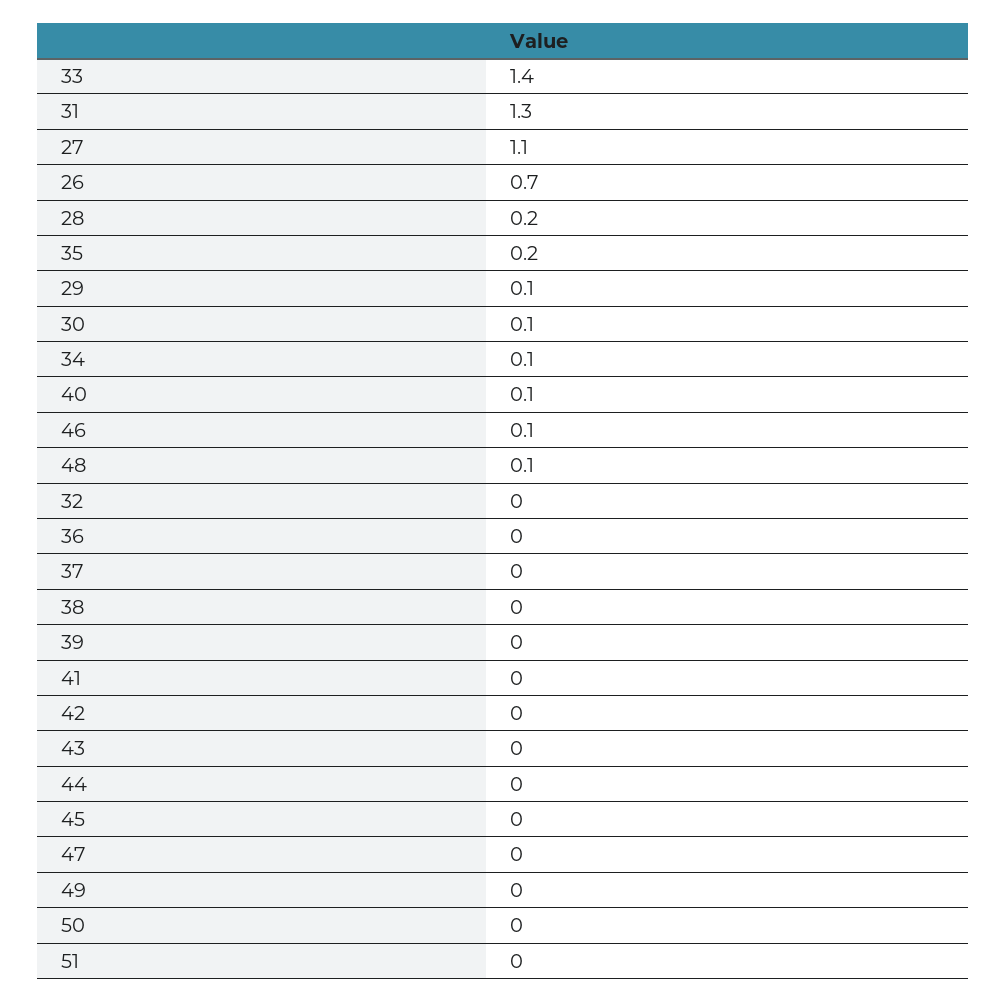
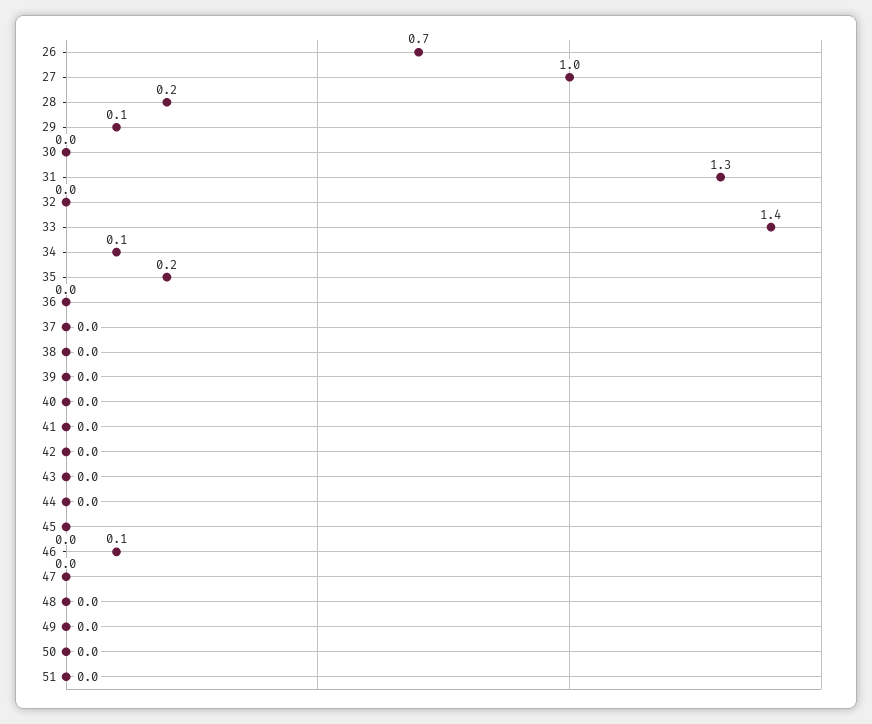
27: 1.1 -> 1
30: 0.1 -> 0
40: 0.1 -> 0
48: 0.1 -> 0

